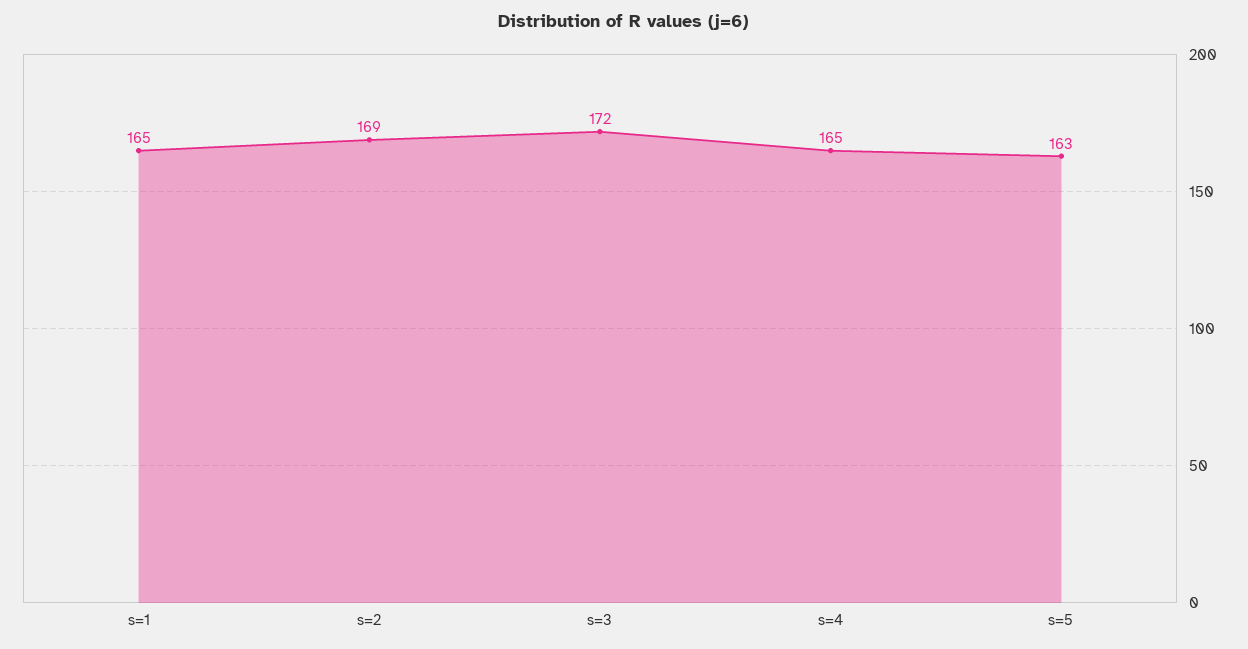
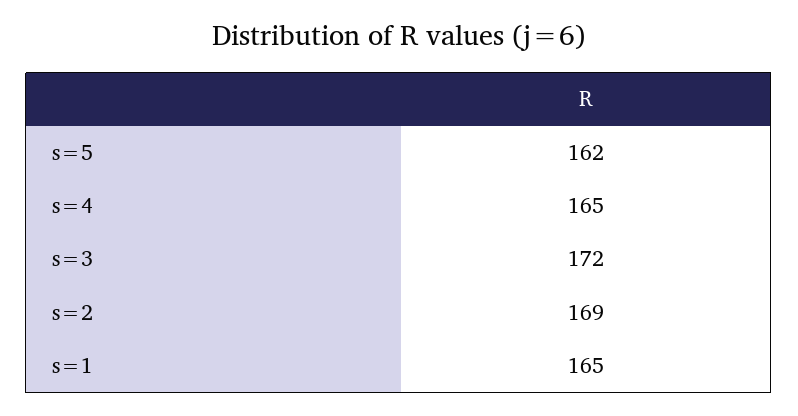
s=5: 163 -> 162

